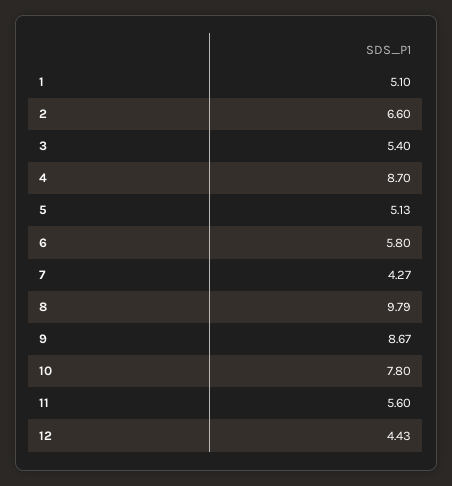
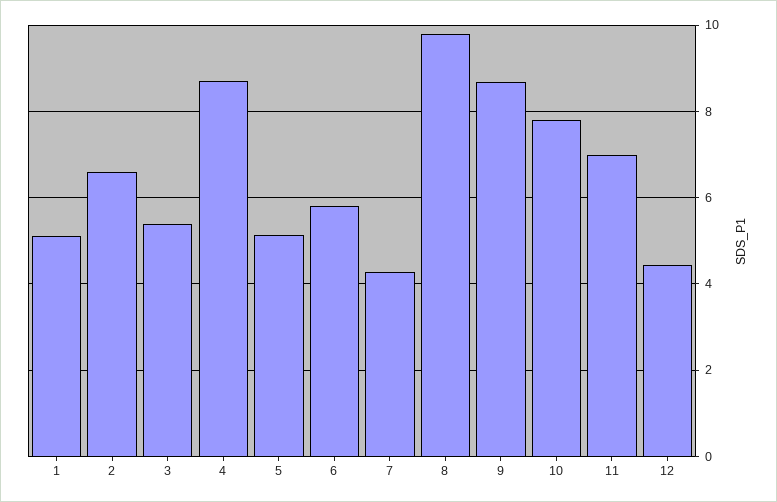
11: 5.6 -> 7

